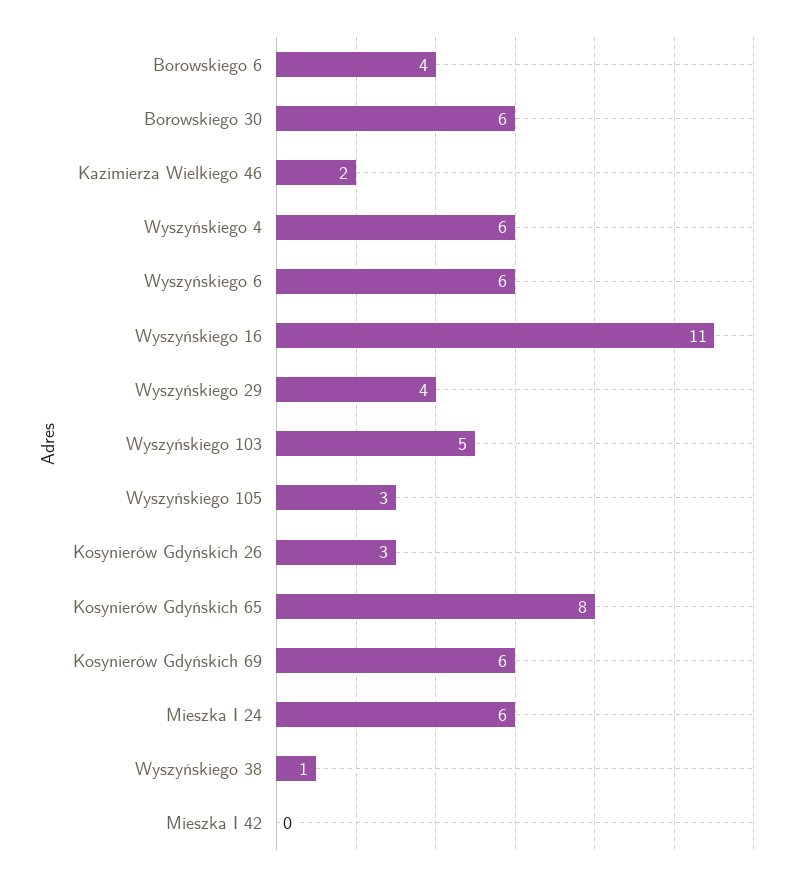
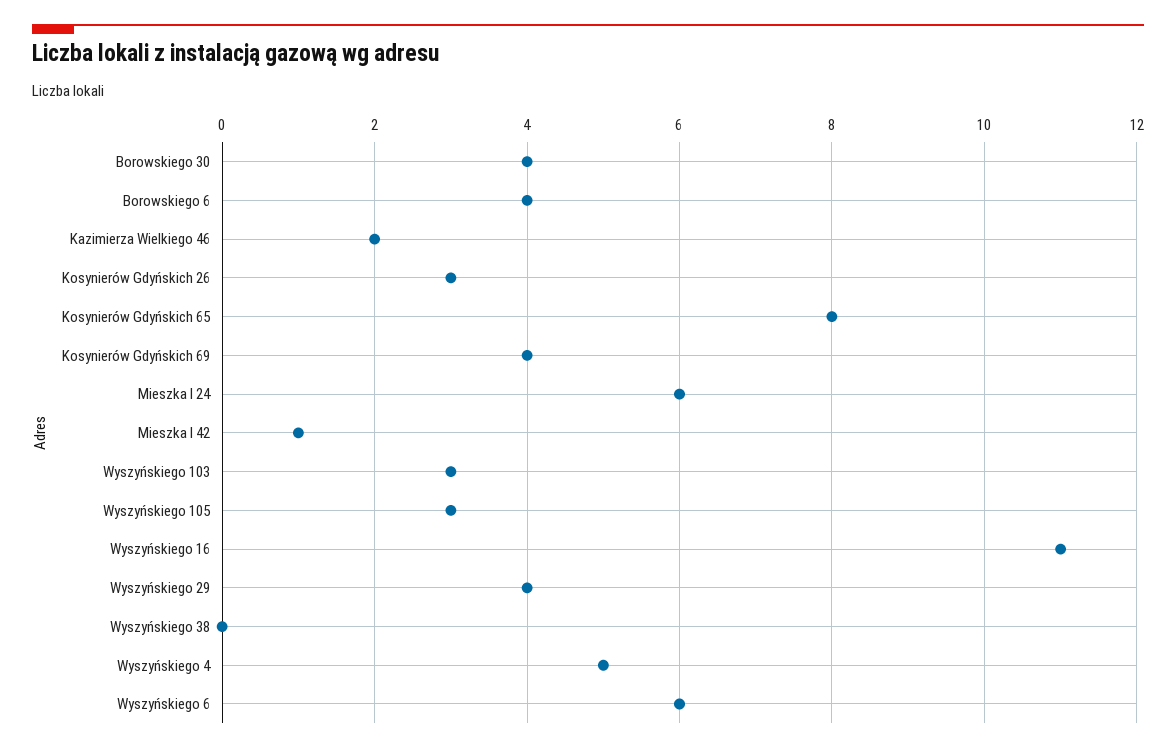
Borowskiego 30: 6 -> 4
Wyszyńskiego 4: 6 -> 5
Wyszyńskiego 103: 5 -> 3
Kosynierów Gdyńskich 69: 6 -> 4
Wyszyńskiego 38: 1 -> 0
Mieszka I 42: 0 -> 1

